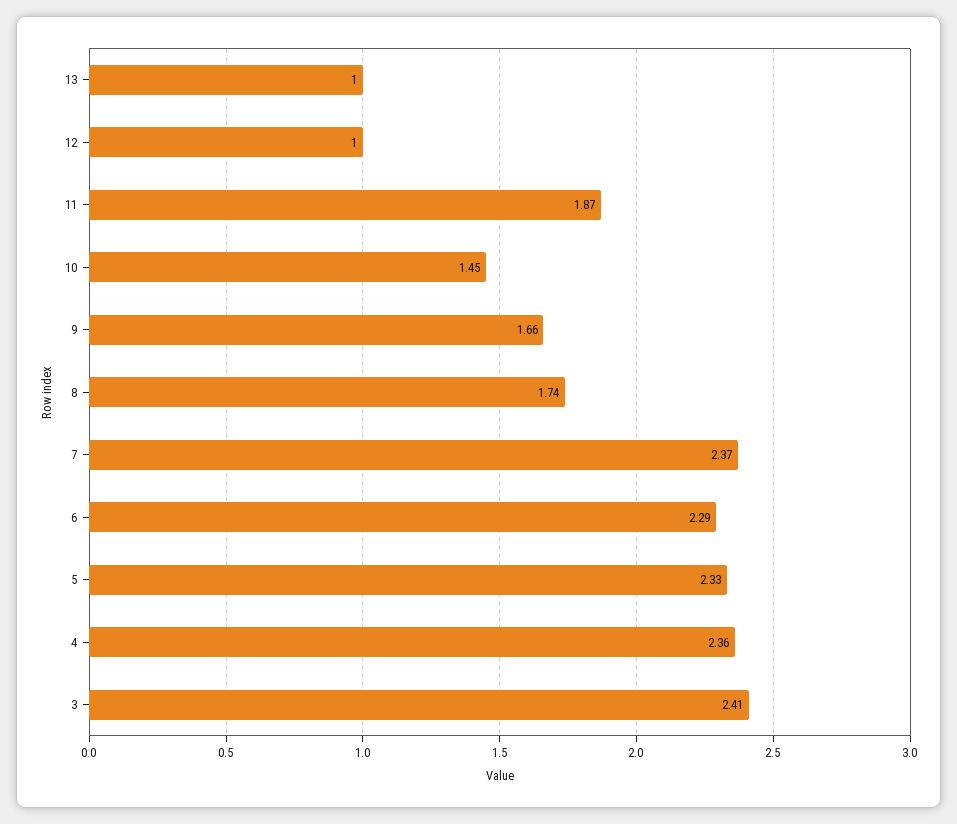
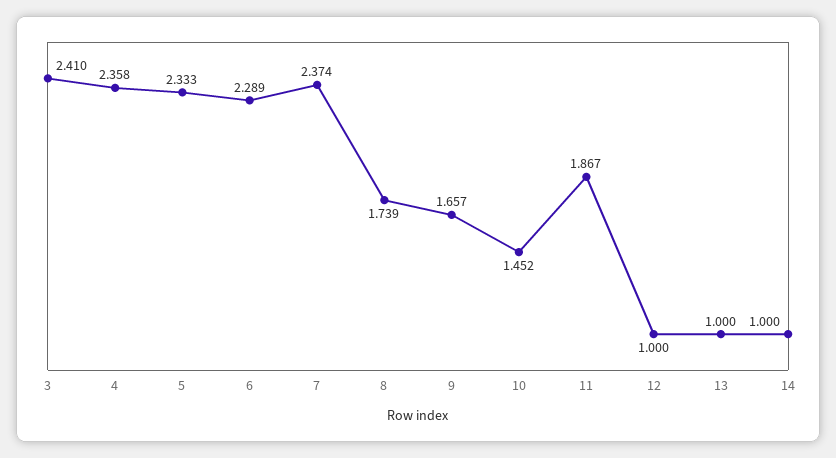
14: none -> 1

